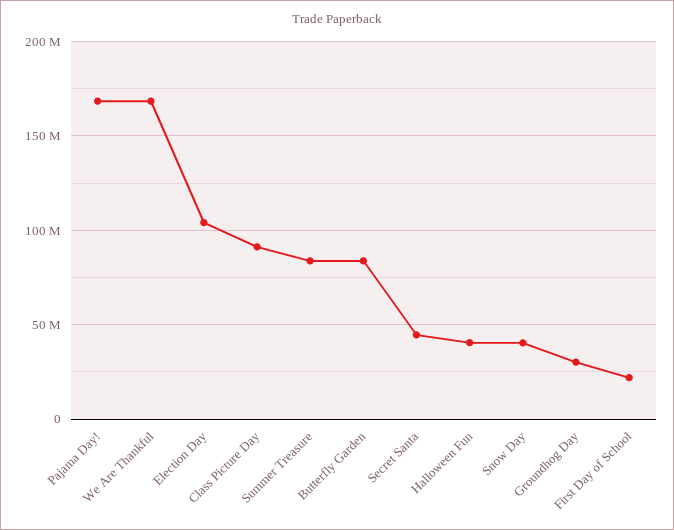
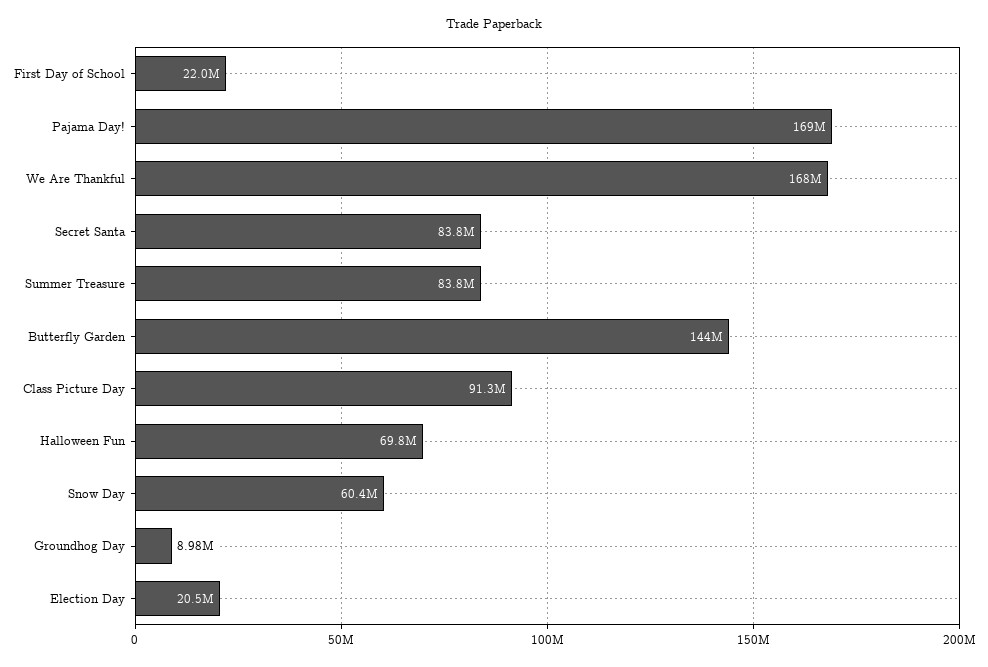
Election Day: 105000000 -> 20500000
Butterfly Garden: 85000000 -> 144000000
Secret Santa: 45000000 -> 83800000
Halloween Fun: 40000000 -> 69800000
Snow Day: 40000000 -> 60400000
Groundhog Day: 30000000 -> 8980000

